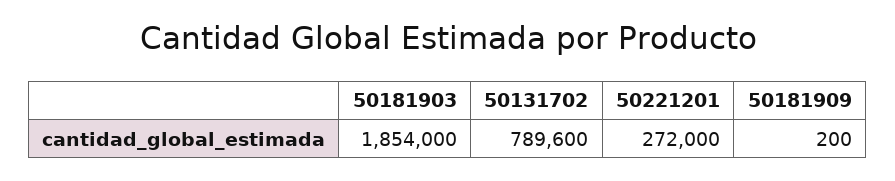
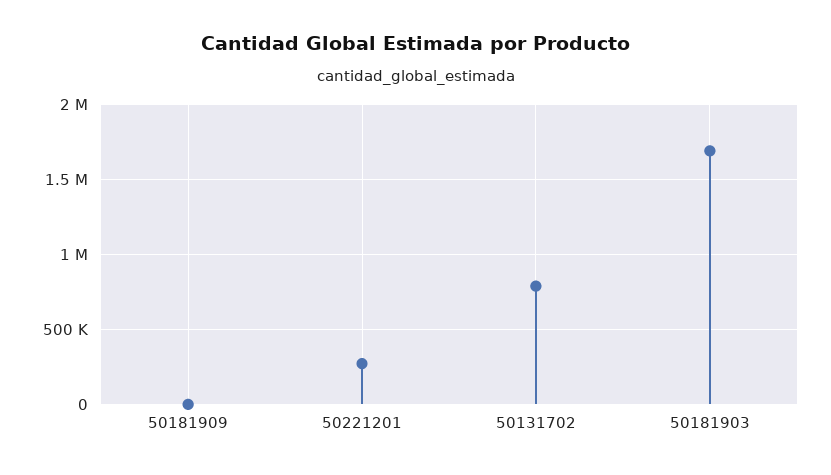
50181903: 1854000 -> 1700000

